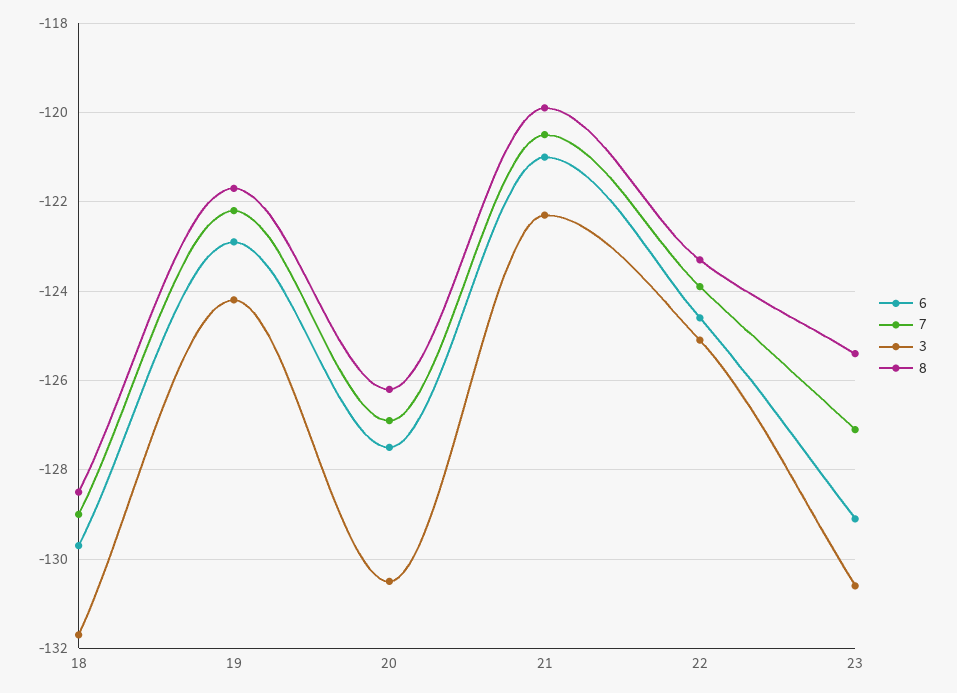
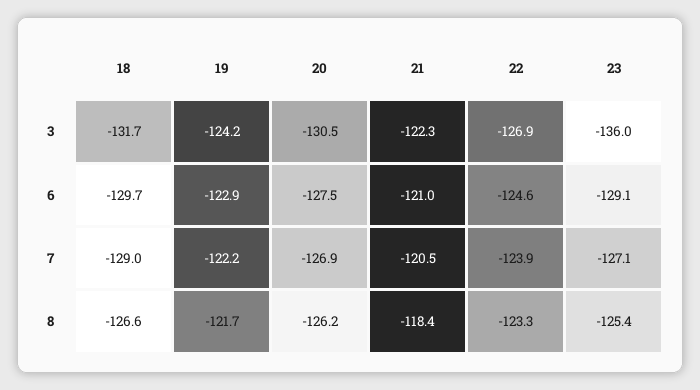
8, 18: -128.5 -> -126.6
8, 21: -120 -> -118.4
3, 22: -125 -> -126.9
3, 23: -130.5 -> -136

